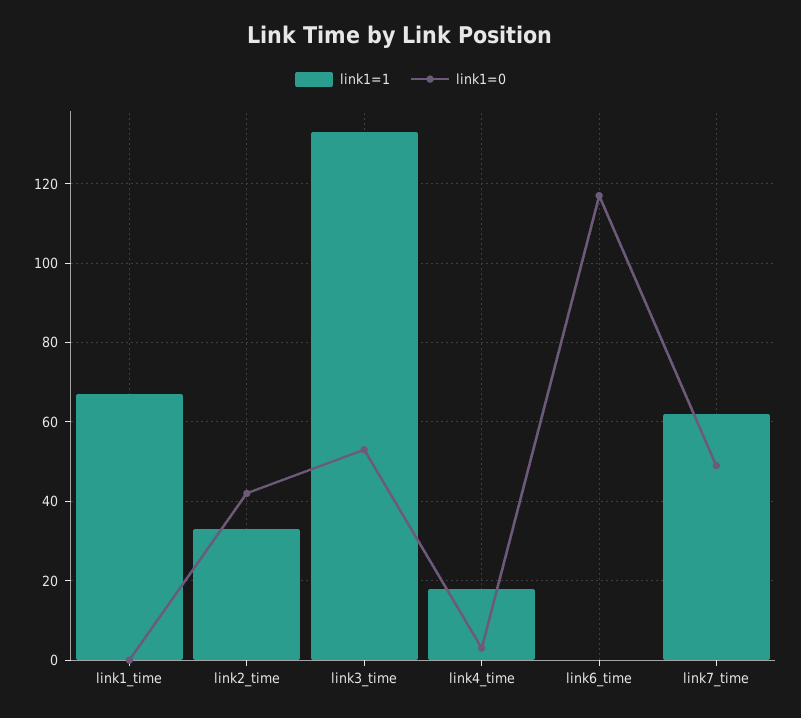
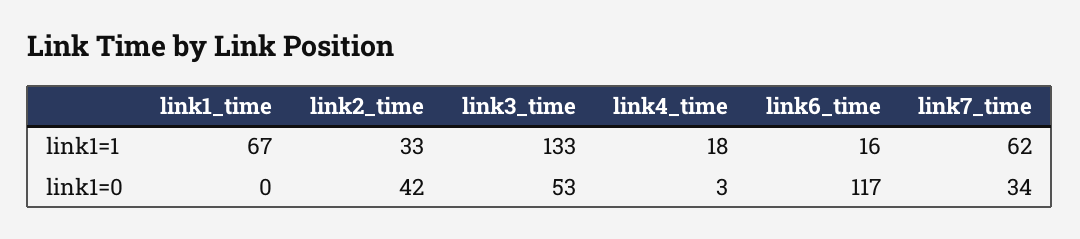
link1=1, link6_time: 0 -> 16
link1=0, link7_time: 50 -> 34

